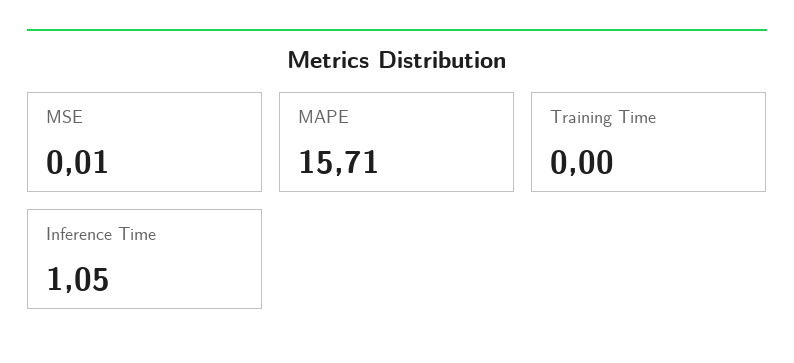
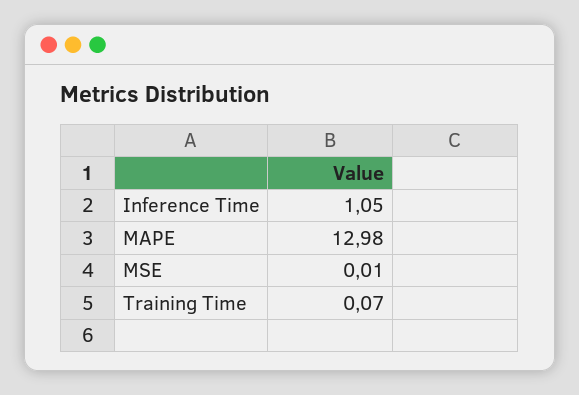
MAPE: 15.71 -> 12.98
Training Time: 0 -> 0.07

